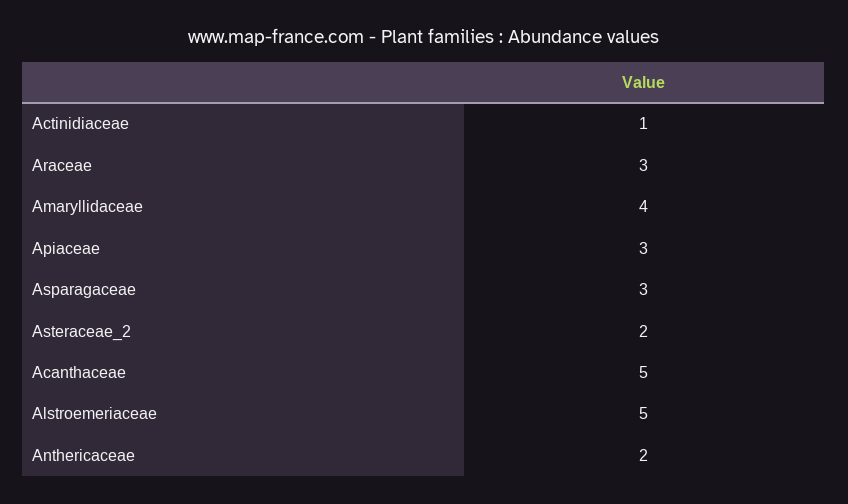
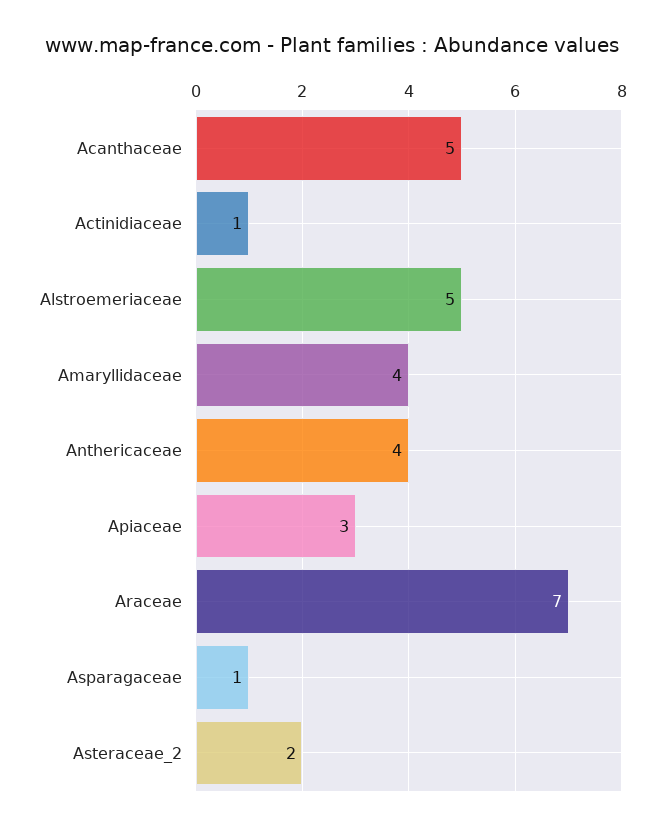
Araceae: 3 -> 7
Asparagaceae: 3 -> 1
Anthericaceae: 2 -> 4

